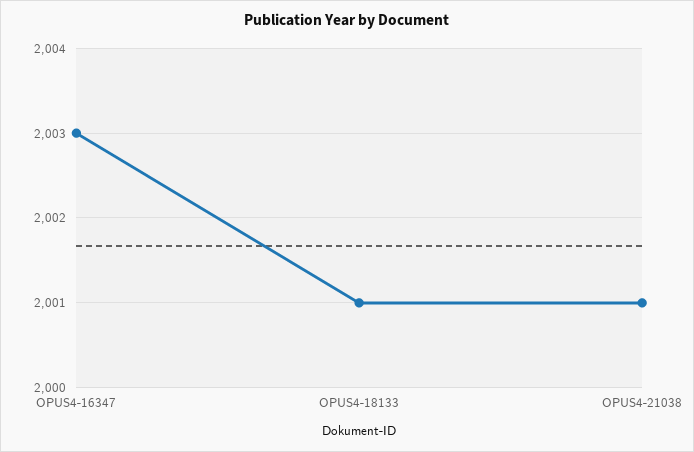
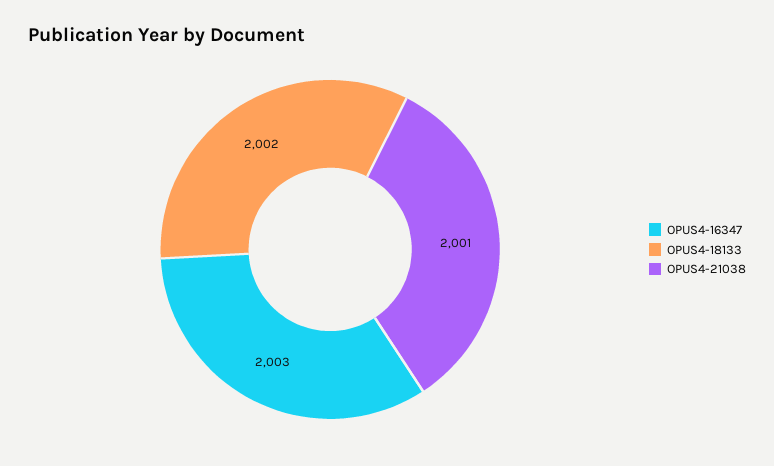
OPUS4-18133: 2001 -> 2002

